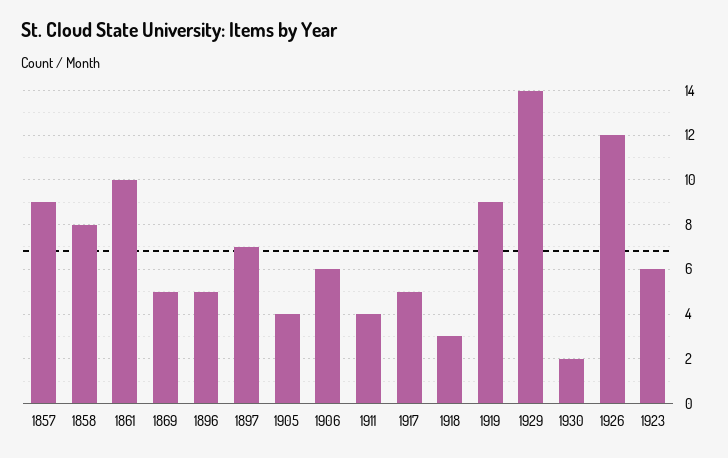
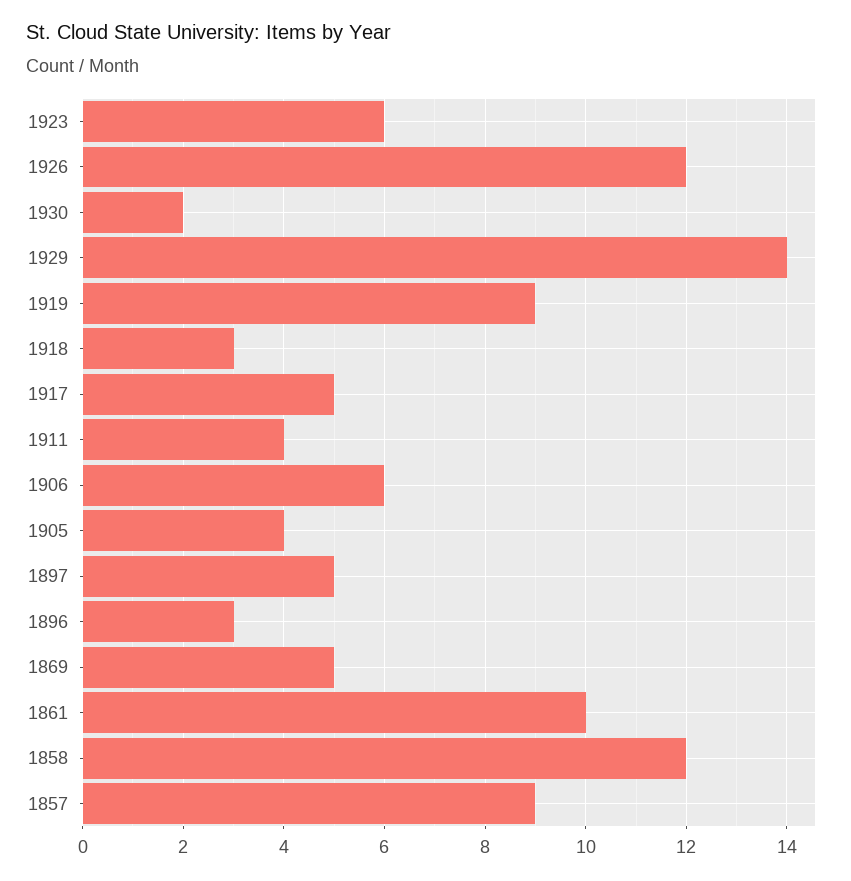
1858: 8 -> 12
1896: 5 -> 3
1897: 7 -> 5

